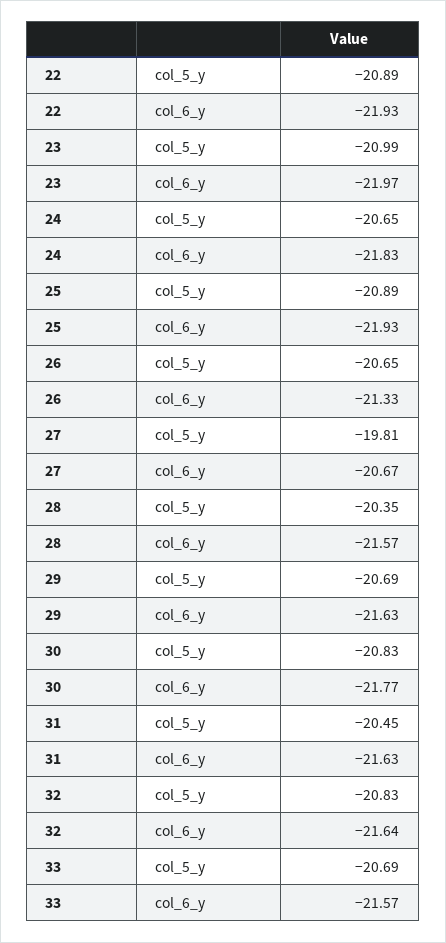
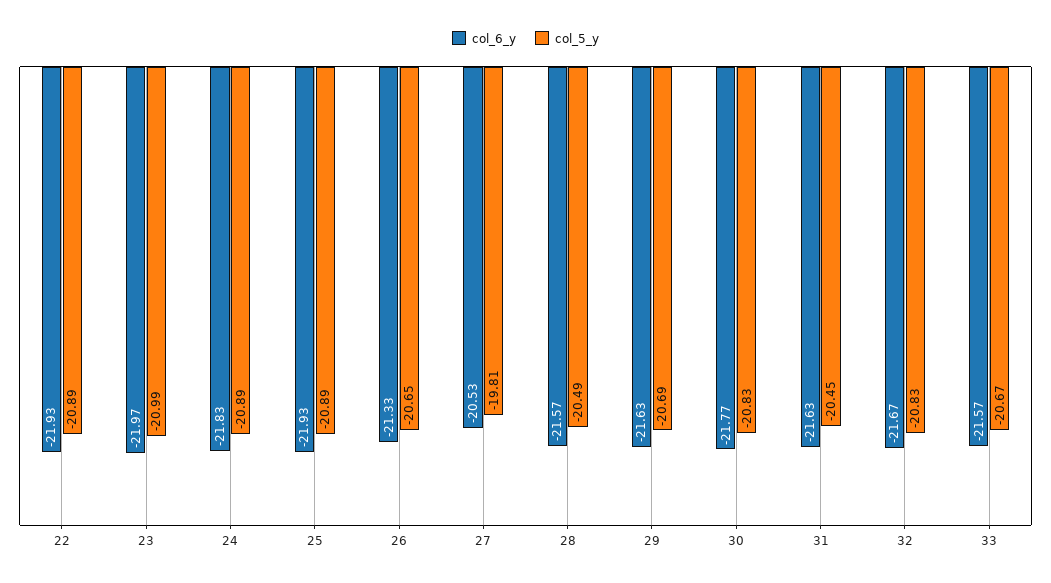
col_5_y, 24: -20.65 -> -20.89
col_6_y, 27: -20.67 -> -20.53
col_5_y, 28: -20.35 -> -20.49
col_6_y, 32: -21.64 -> -21.67
col_5_y, 33: -20.69 -> -20.67

